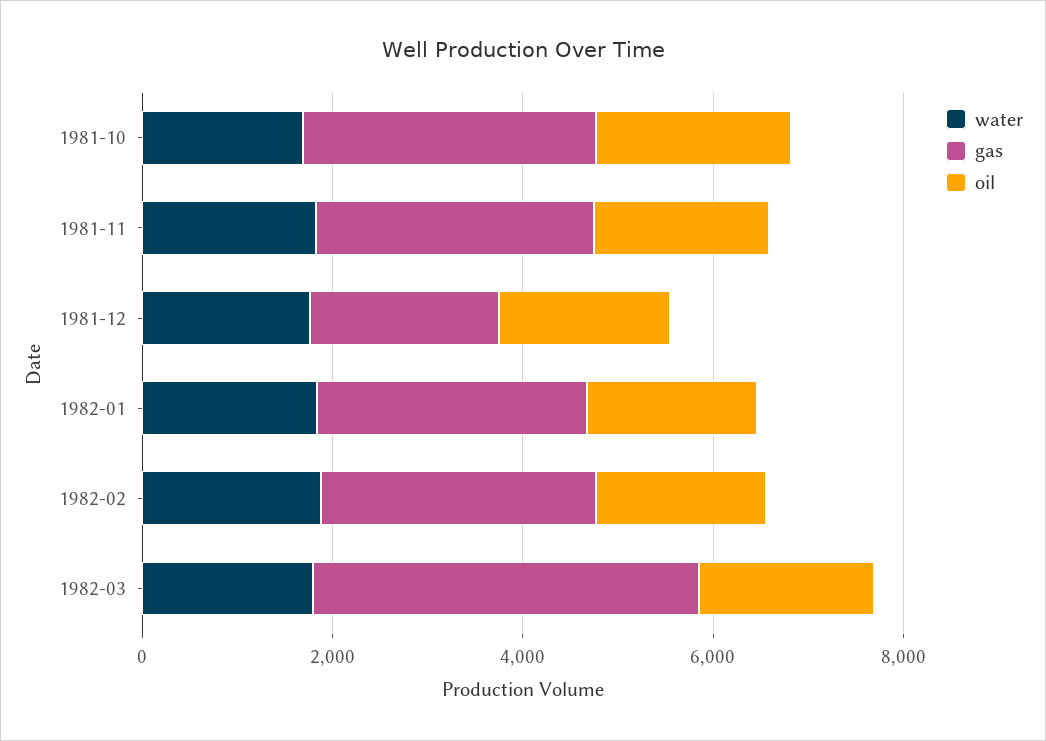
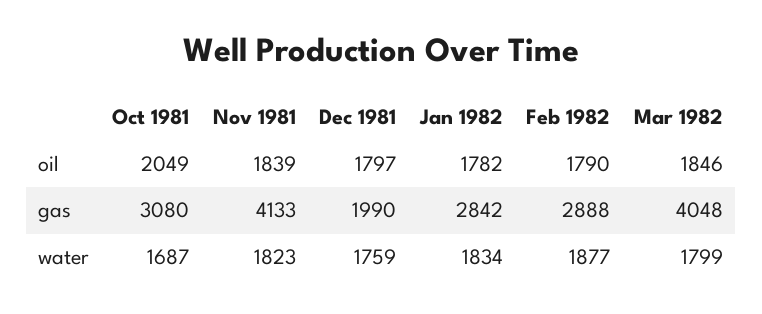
gas, 1981-11: 3000 -> 4133

